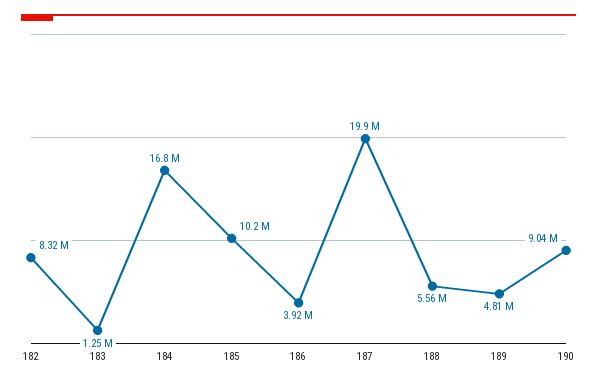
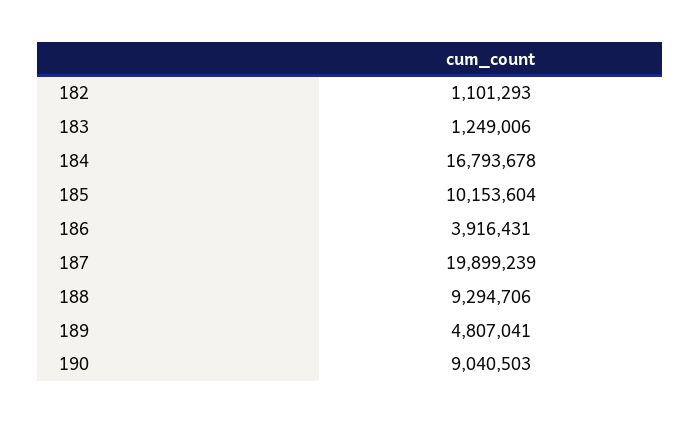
182: 8320000 -> 1101293
188: 5560000 -> 9294706

